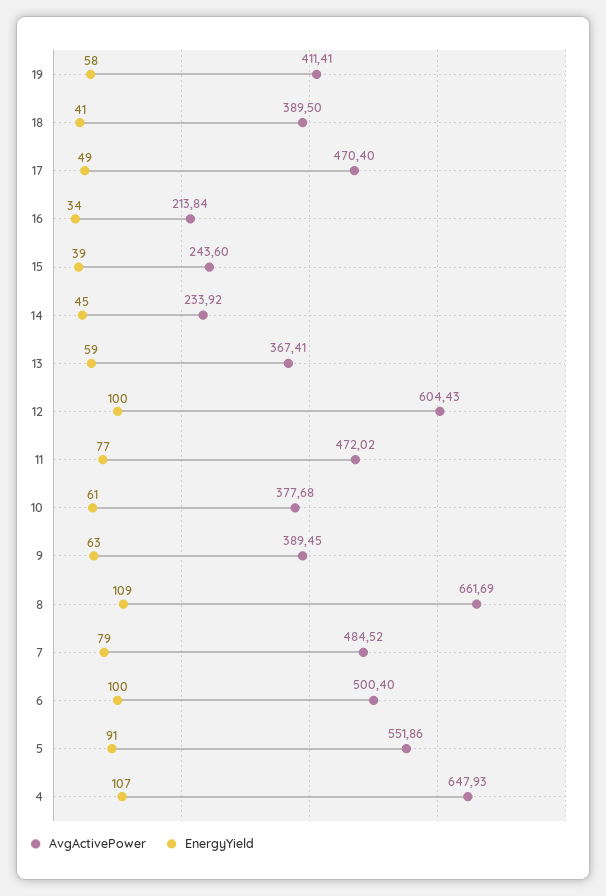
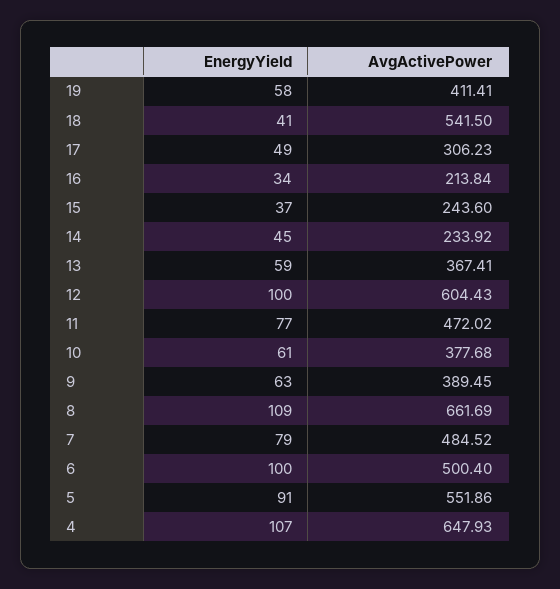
AvgActivePower, 18: 389.5 -> 541.5
AvgActivePower, 17: 470.4 -> 306.23
EnergyYield, 15: 39 -> 37

